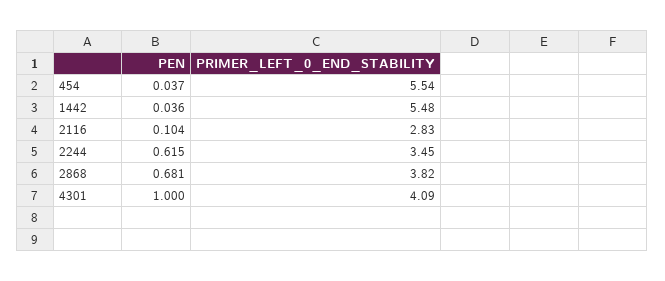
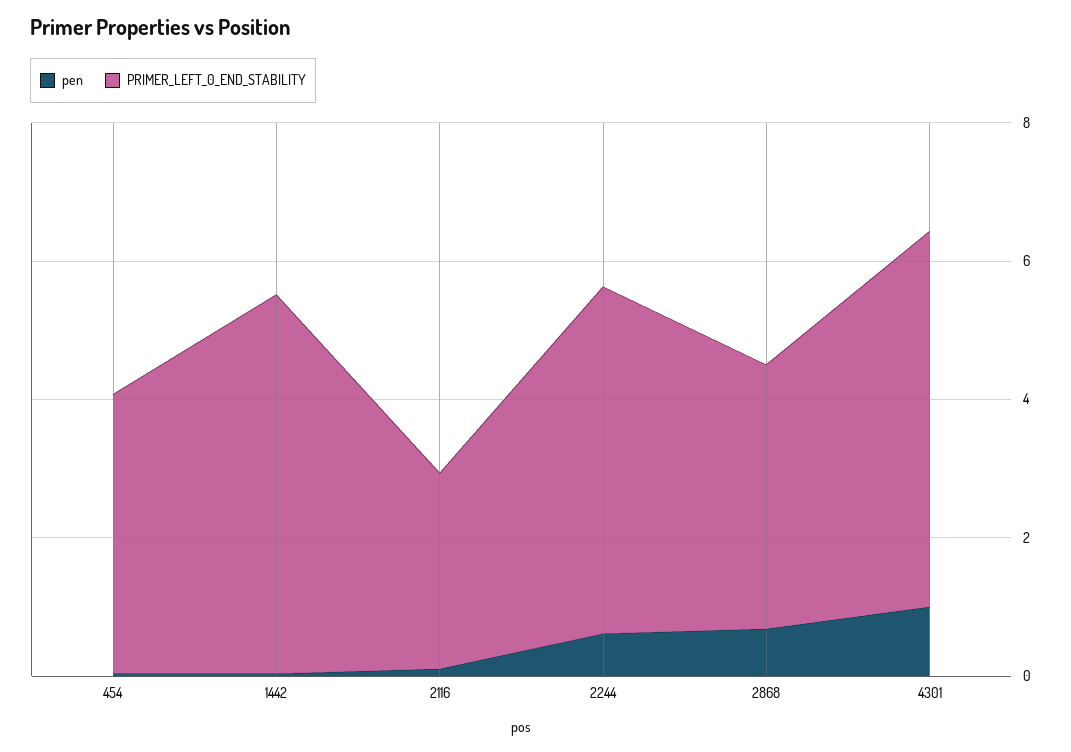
PRIMER_LEFT_0_END_STABILITY, 454: 5.54 -> 4
PRIMER_LEFT_0_END_STABILITY, 2244: 3.45 -> 5
PRIMER_LEFT_0_END_STABILITY, 4301: 4.09 -> 5.5

